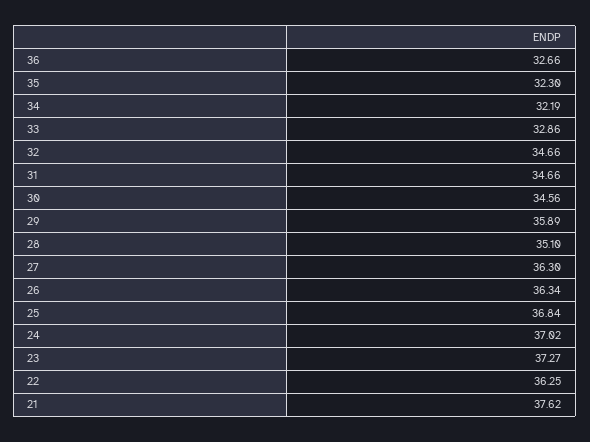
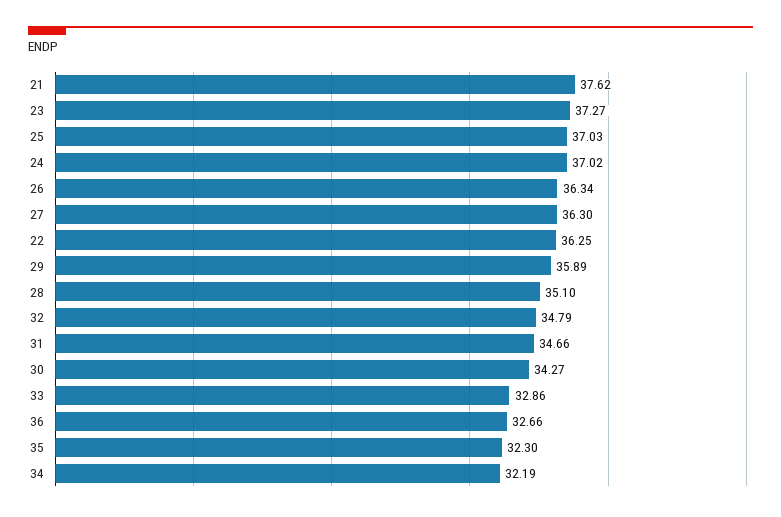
32: 34.66 -> 34.79
30: 34.56 -> 34.27
25: 36.84 -> 37.03

